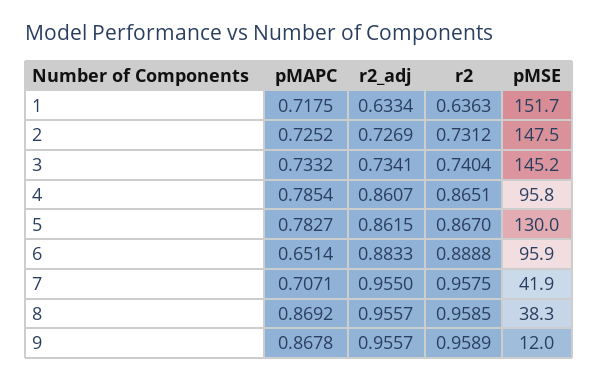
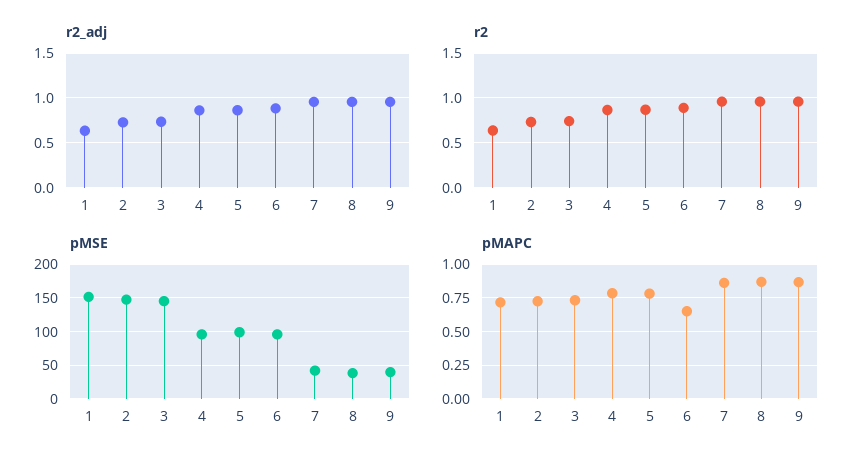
pMSE, 5: 130 -> 100
pMAPC, 7: 0.7071 -> 0.85
pMSE, 9: 12 -> 40

